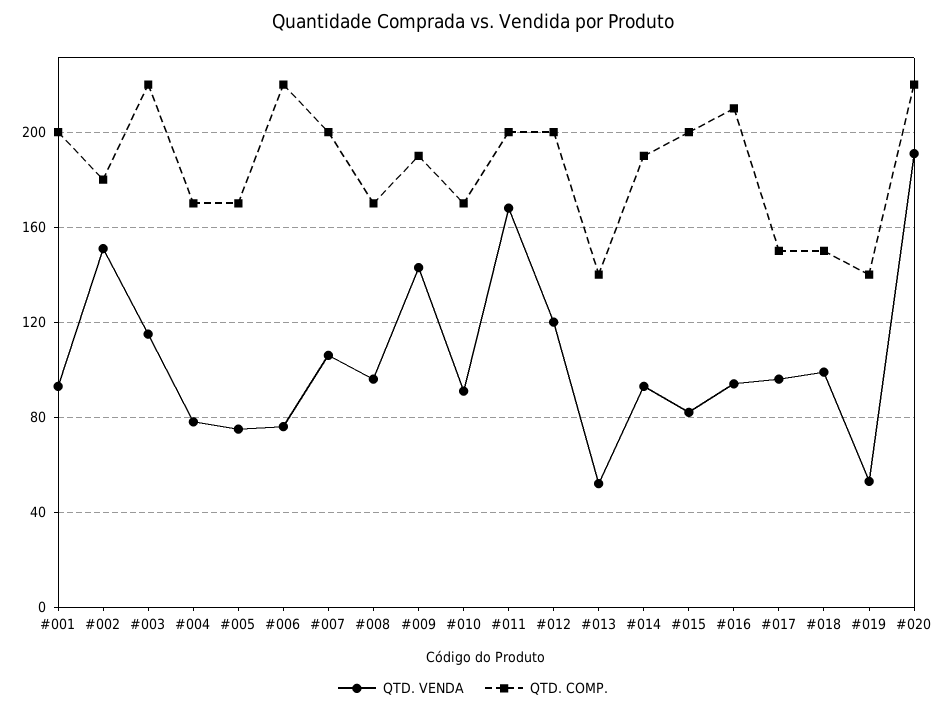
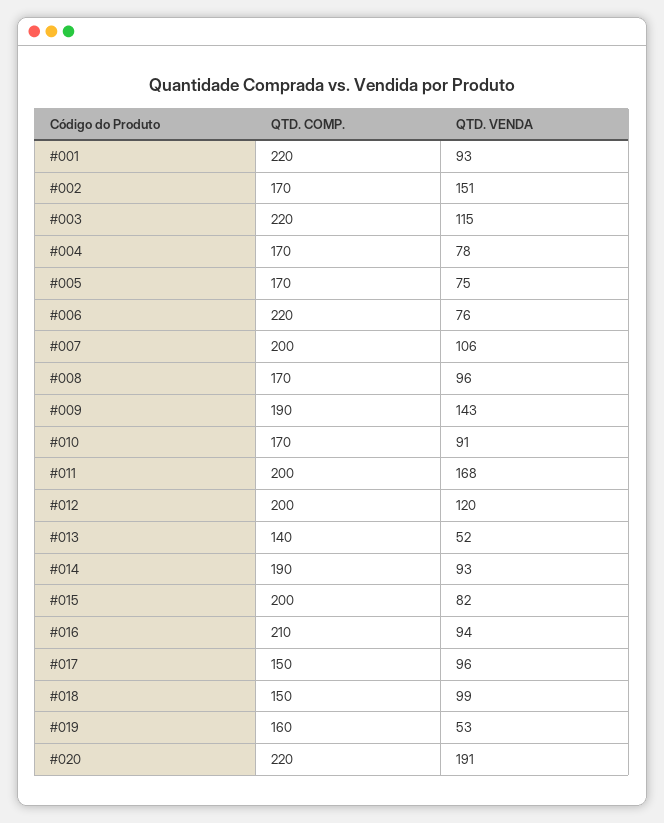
QTD. COMP., #001: 200 -> 220
QTD. COMP., #002: 180 -> 170
QTD. COMP., #019: 140 -> 160

